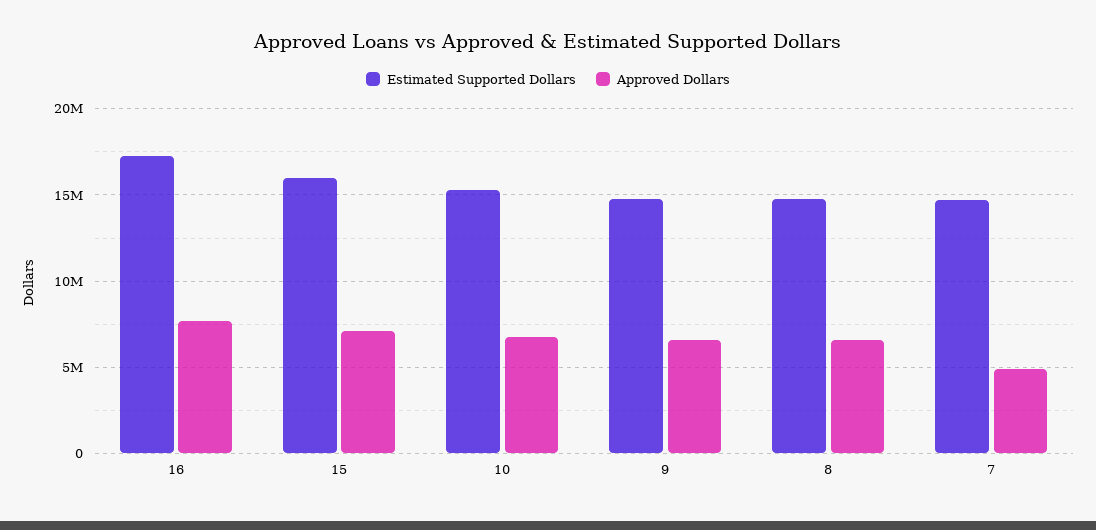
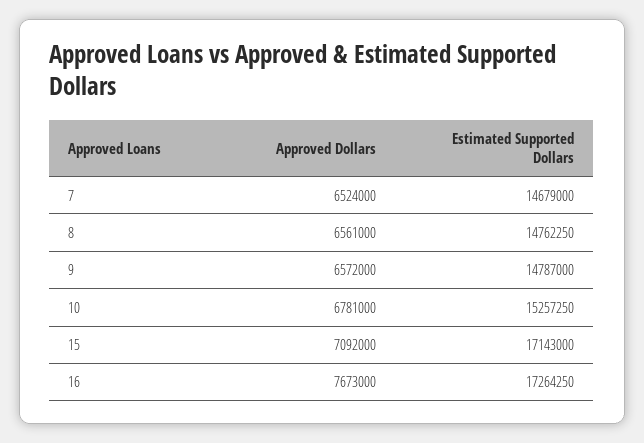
Estimated Supported Dollars, 15: 16000000 -> 17143000
Approved Dollars, 7: 5000000 -> 6524000

